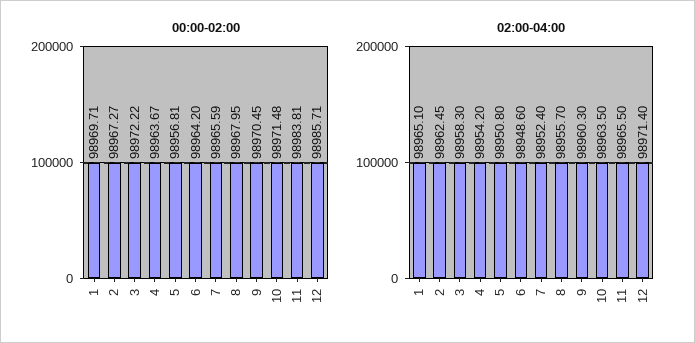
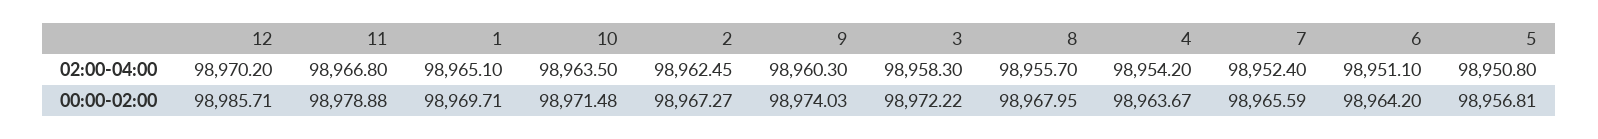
00:00-02:00, 9: 98970.45 -> 98974.03
00:00-02:00, 11: 98983.81 -> 98978.88
02:00-04:00, 6: 98948.6 -> 98951.1
02:00-04:00, 11: 98965.5 -> 98966.8
02:00-04:00, 12: 98971.4 -> 98970.2

